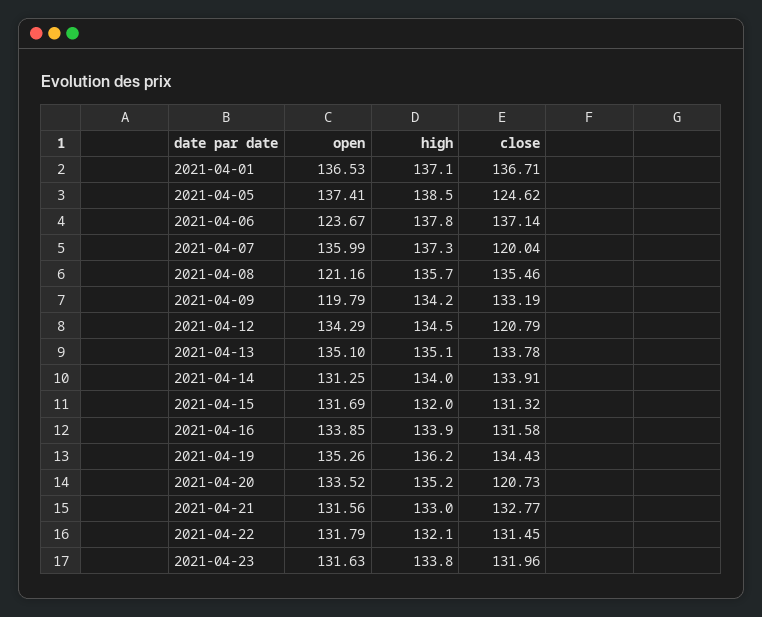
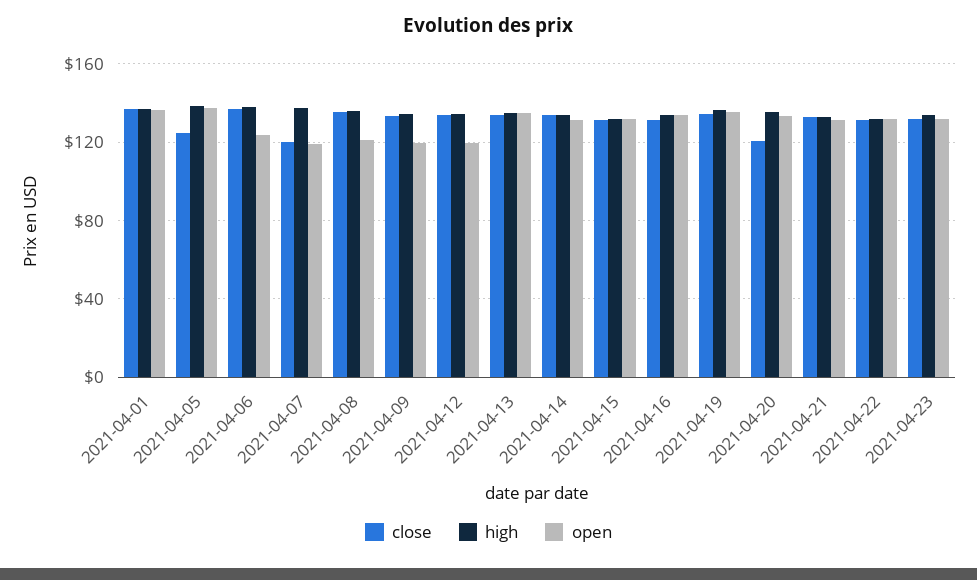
open, 2021-04-07: 135.99 -> 120
open, 2021-04-12: 134.29 -> 120
close, 2021-04-12: 120.79 -> 135

